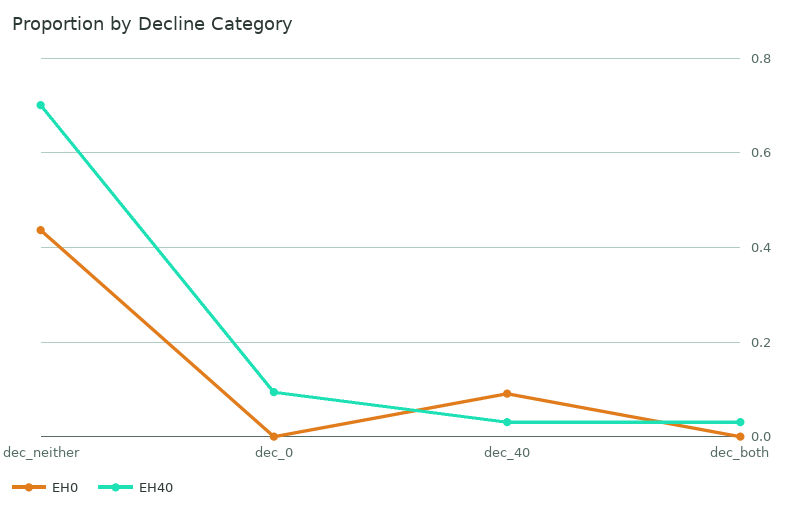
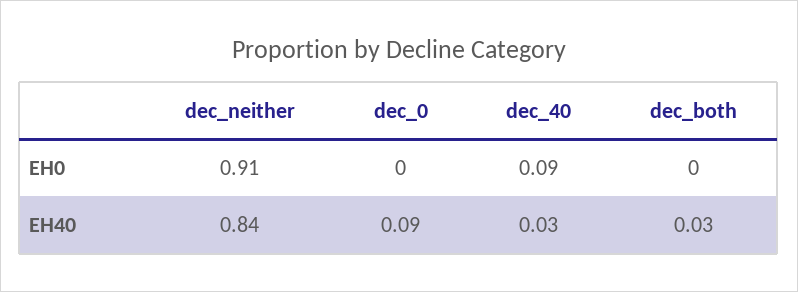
EH0, dec_neither: 0.44 -> 0.91
EH40, dec_neither: 0.7 -> 0.84

